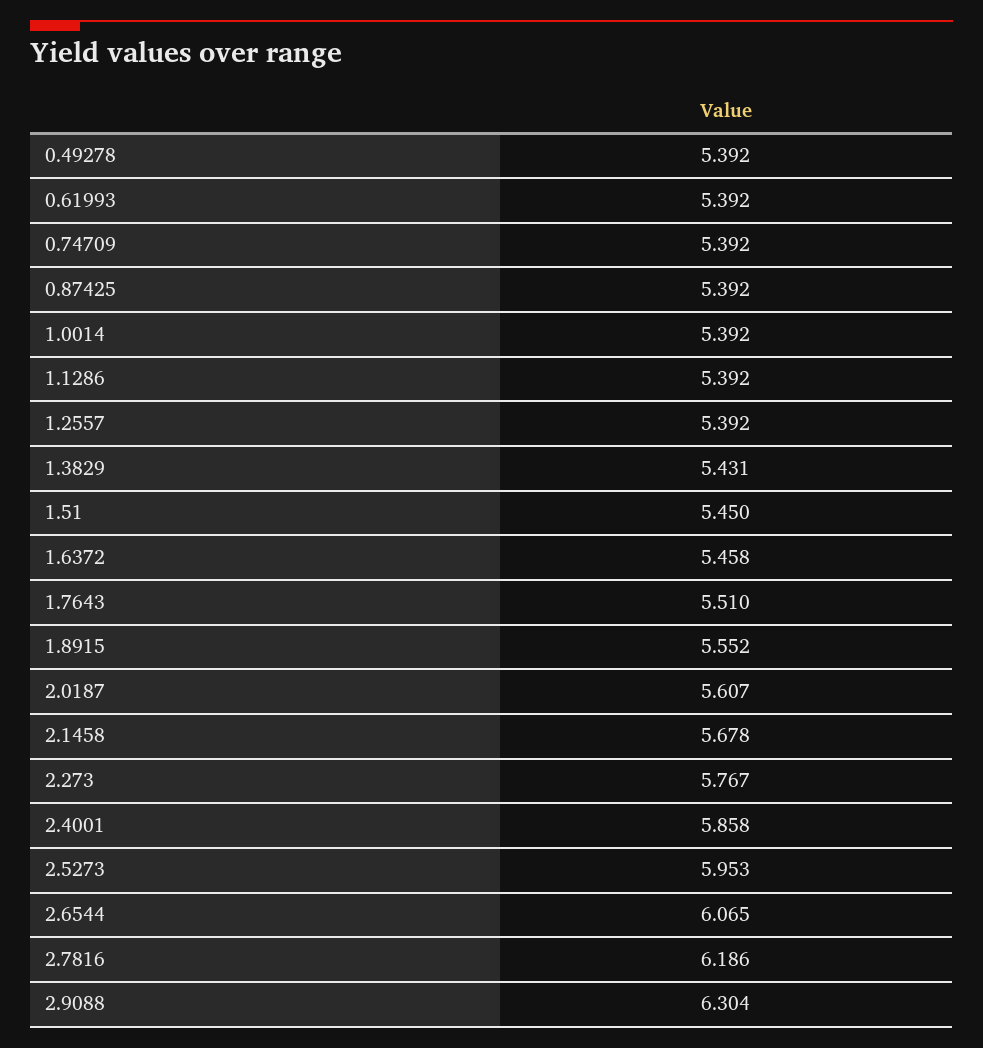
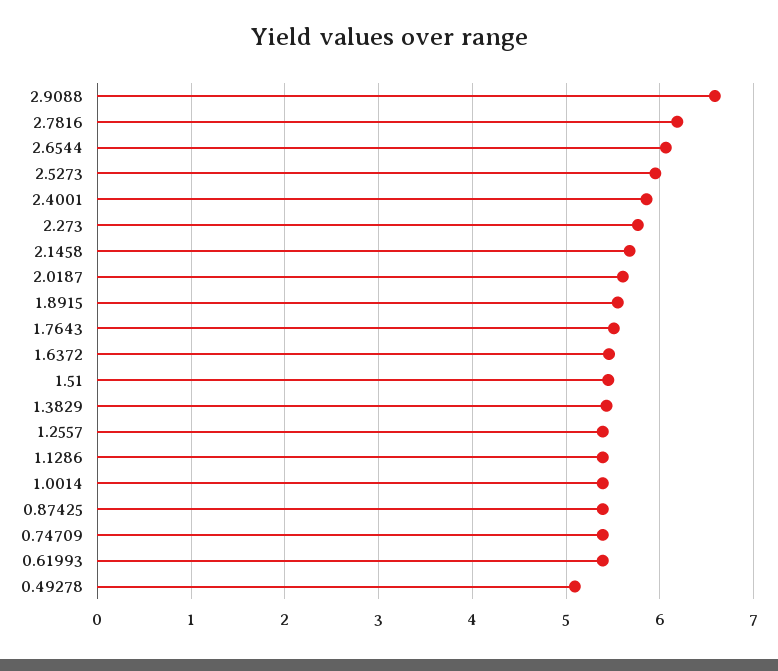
0.49278: 5.392 -> 5.1
2.9088: 6.304 -> 6.6

